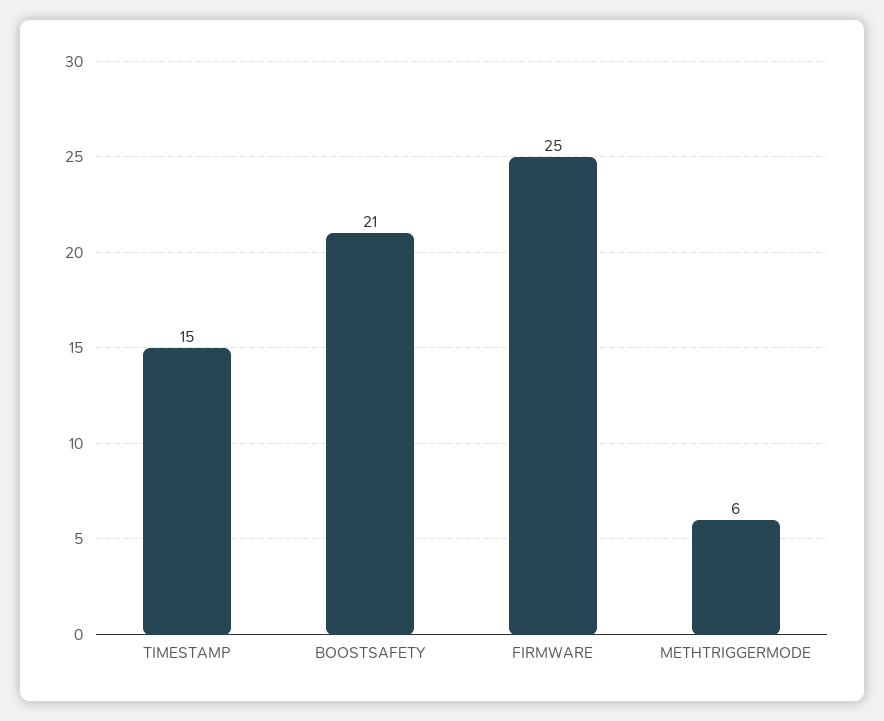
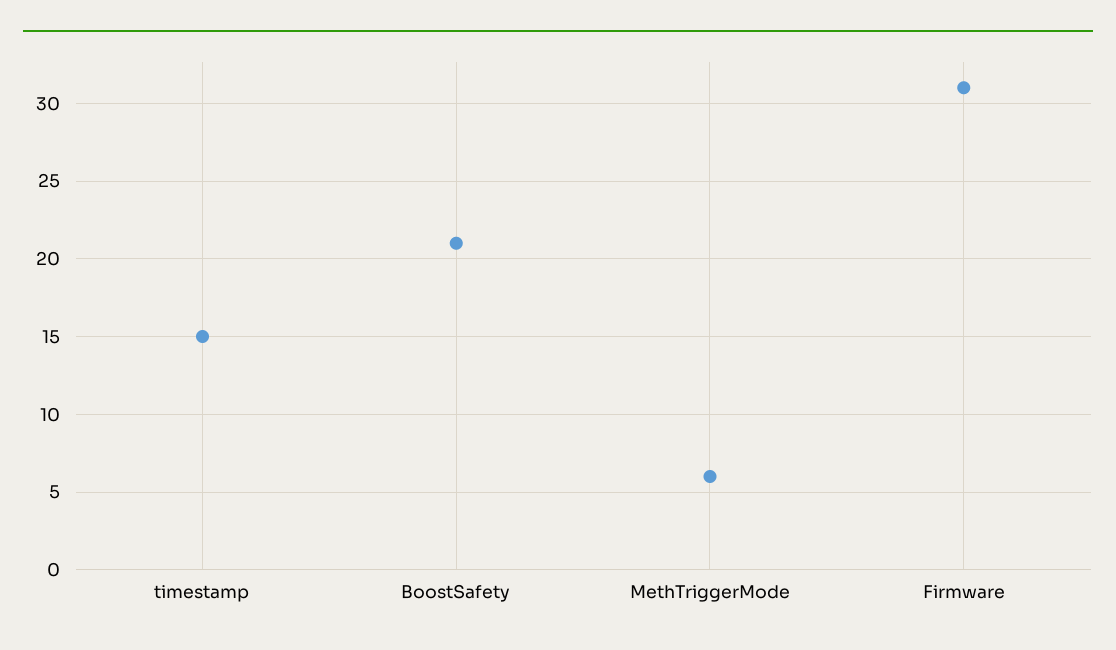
FIRMWARE: 25 -> 31

